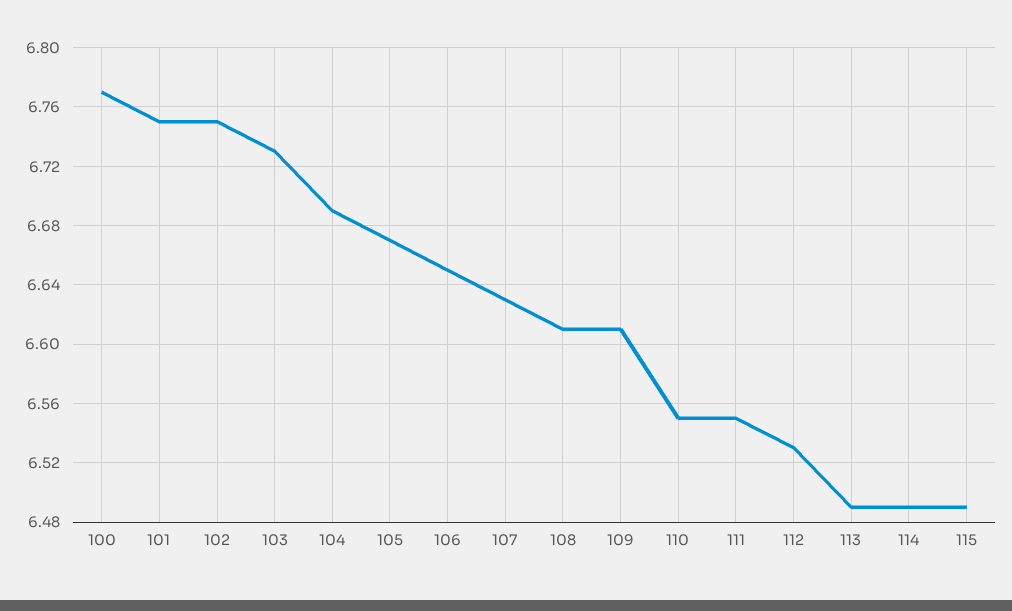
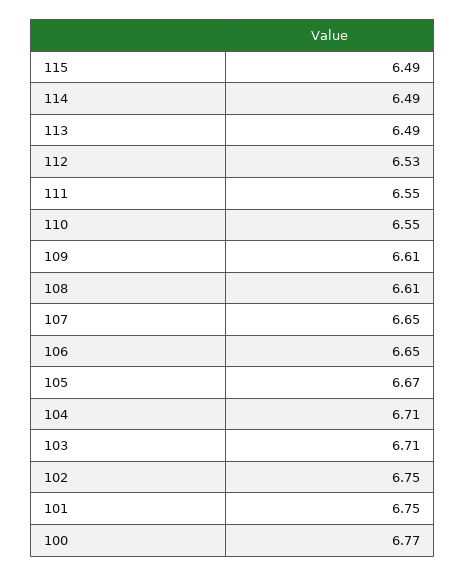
103: 6.73 -> 6.71
104: 6.69 -> 6.71
107: 6.63 -> 6.65

